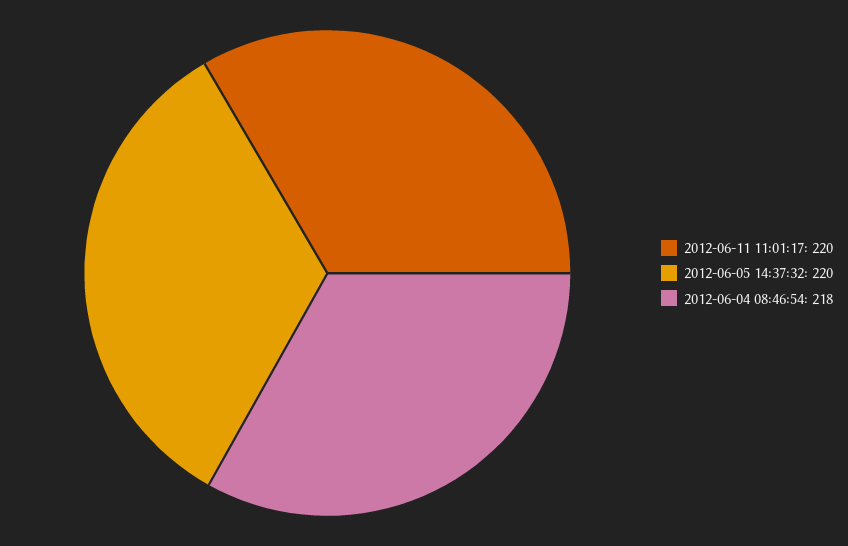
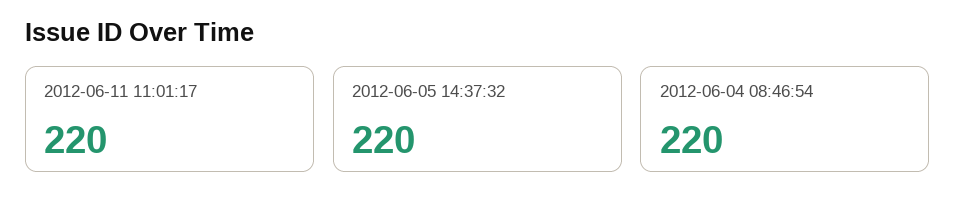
2012-06-04 08:46:54: 218 -> 220

